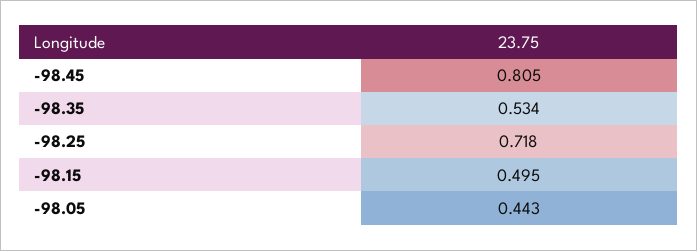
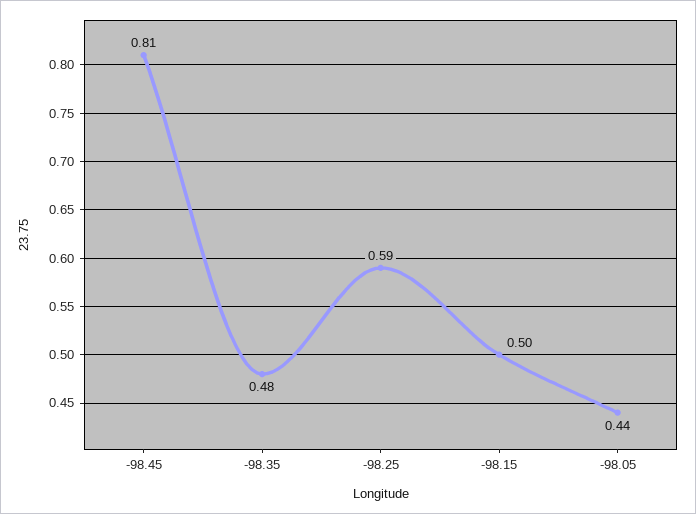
-98.35: 0.534 -> 0.48
-98.25: 0.718 -> 0.59

